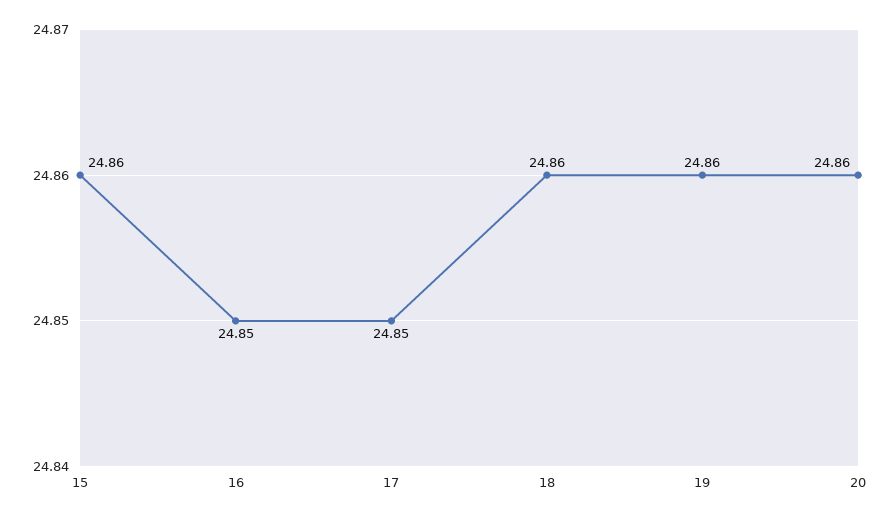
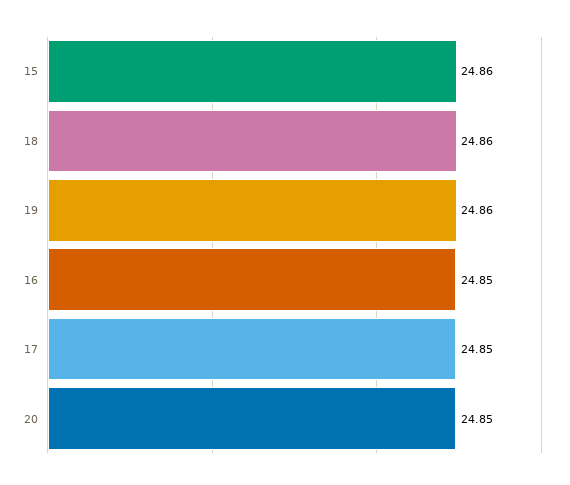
20: 24.86 -> 24.85

